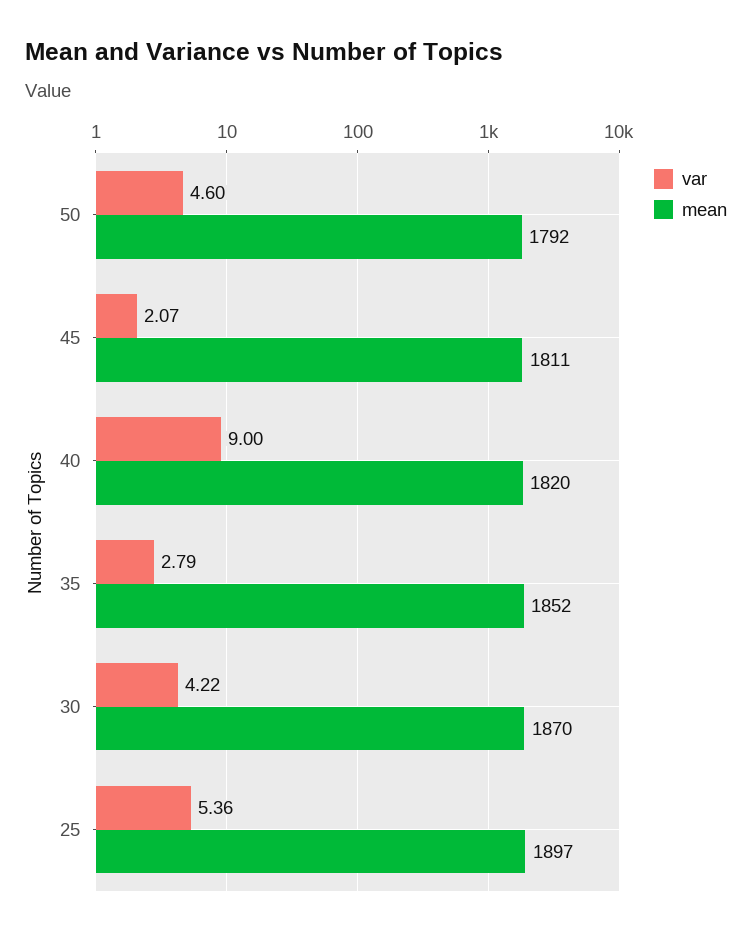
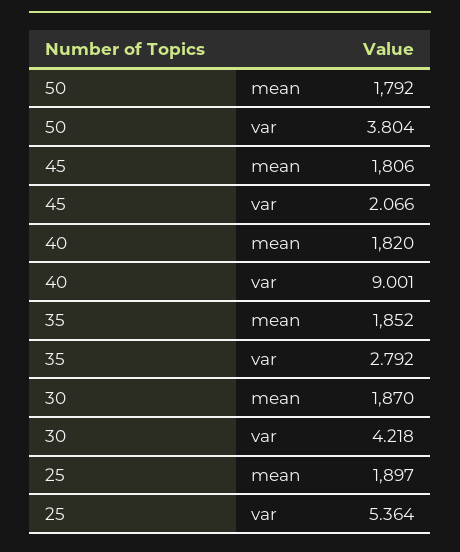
var, 50: 4.6 -> 3.804
mean, 45: 1811 -> 1806

